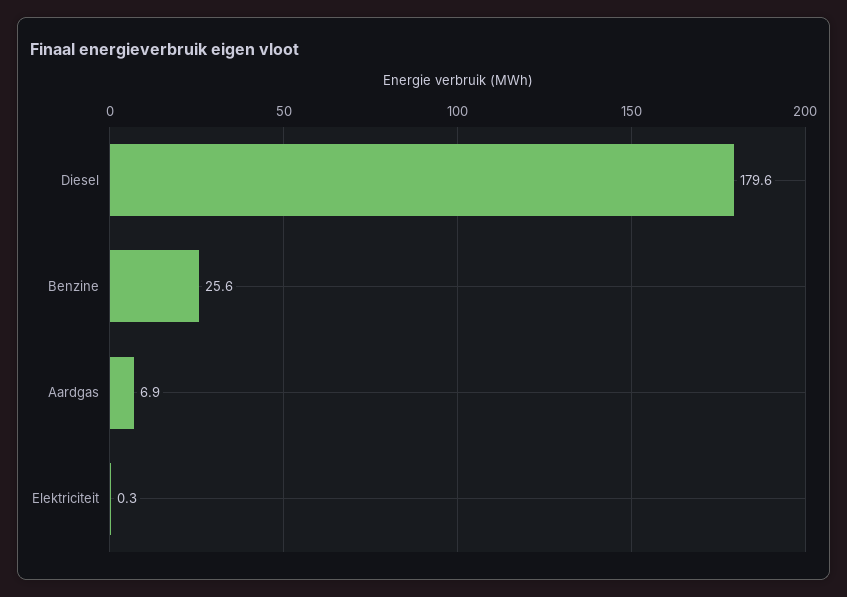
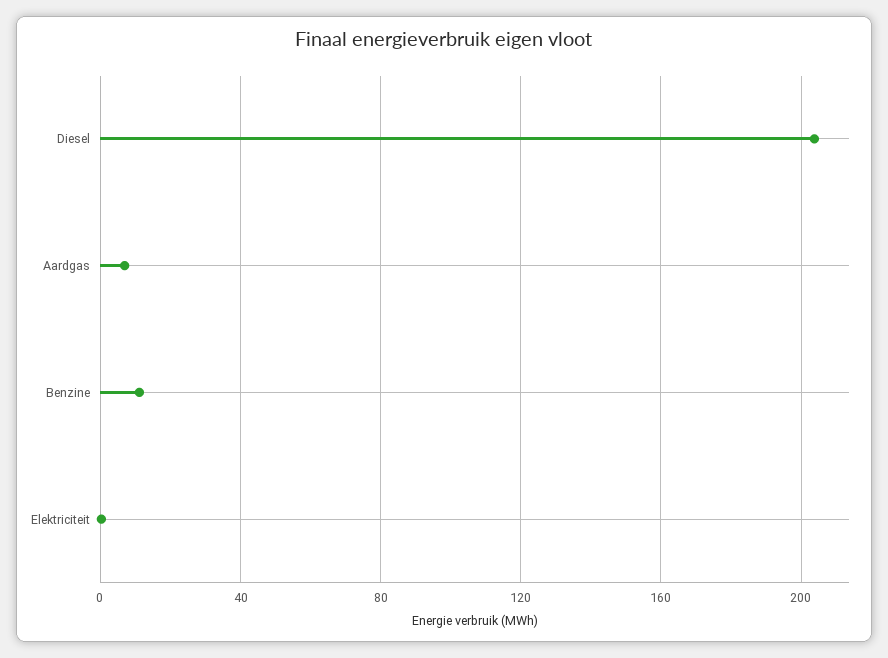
Diesel: 179.6 -> 205
Benzine: 25.6 -> 10

